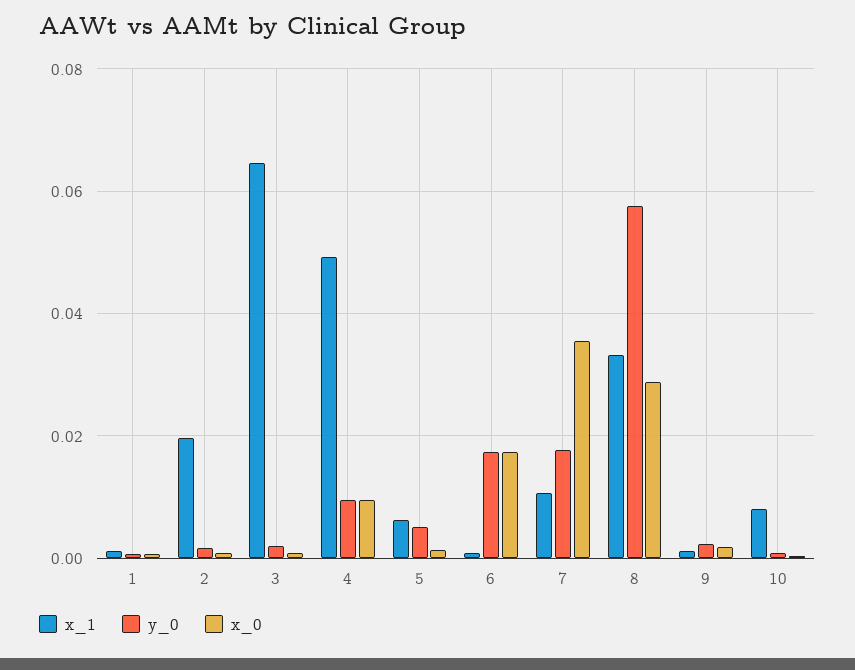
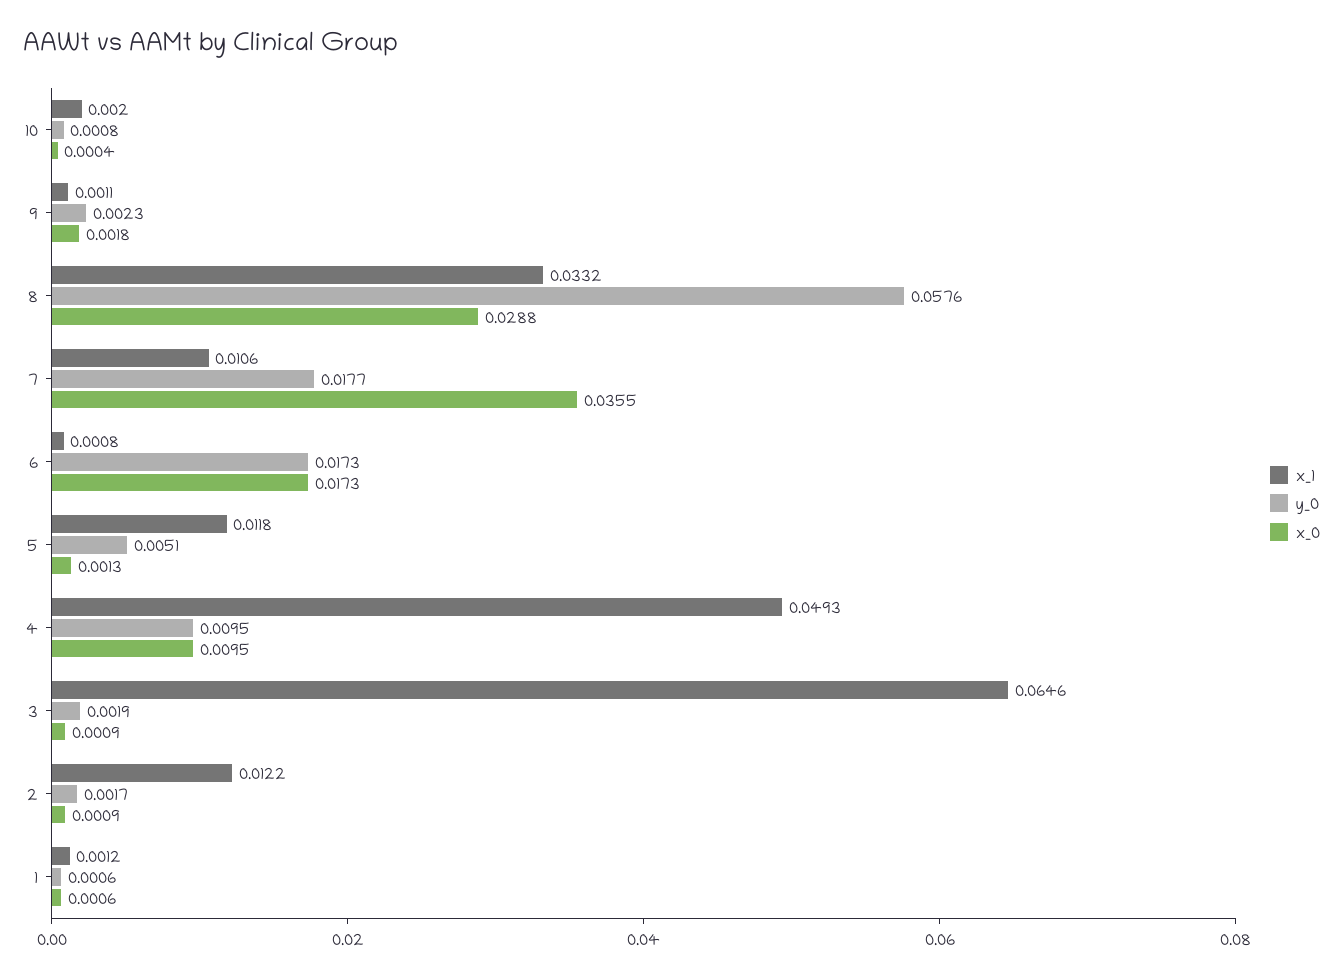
x_1, 2: 0.02 -> 0.0122
x_1, 5: 0.006 -> 0.0118
x_1, 10: 0.008 -> 0.002

